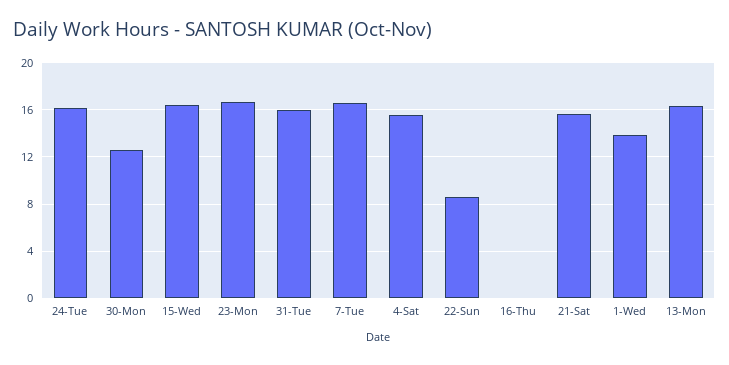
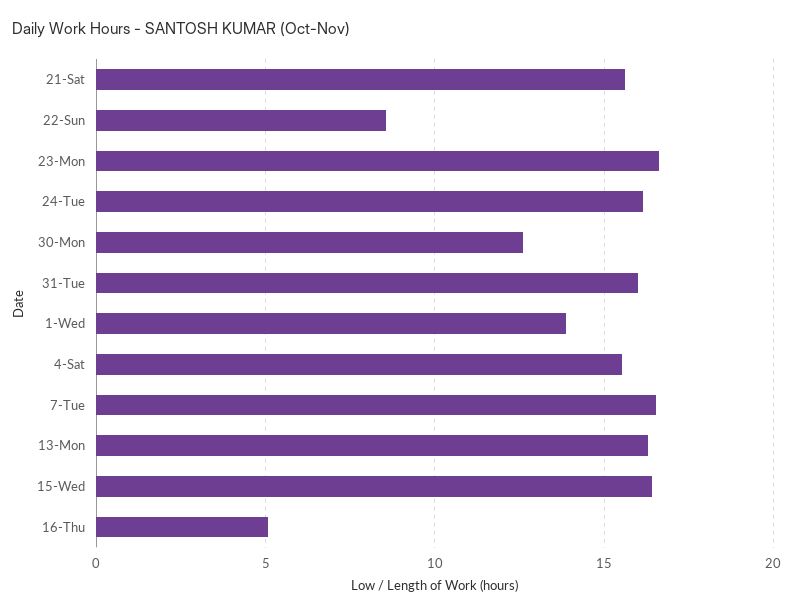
16-Thu: 0 -> 5

